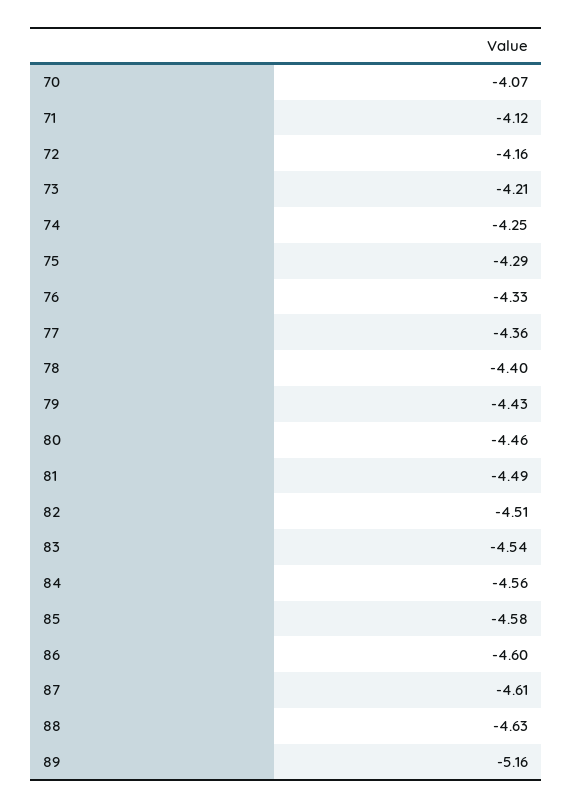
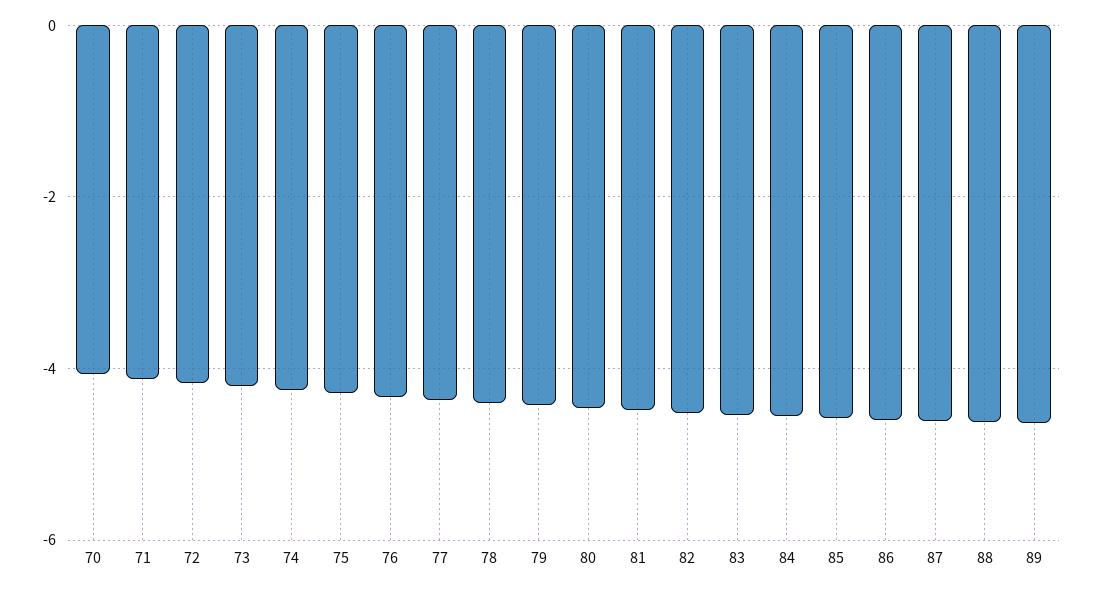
89: -5.16 -> -4.6

